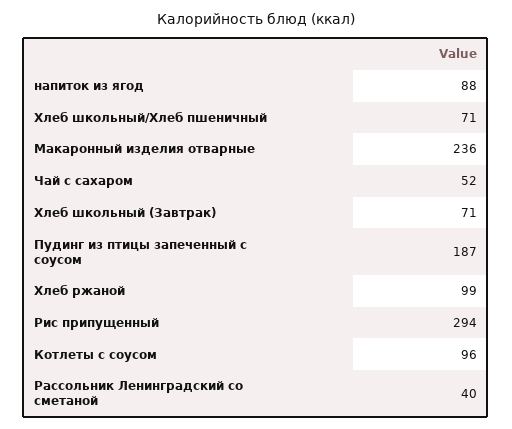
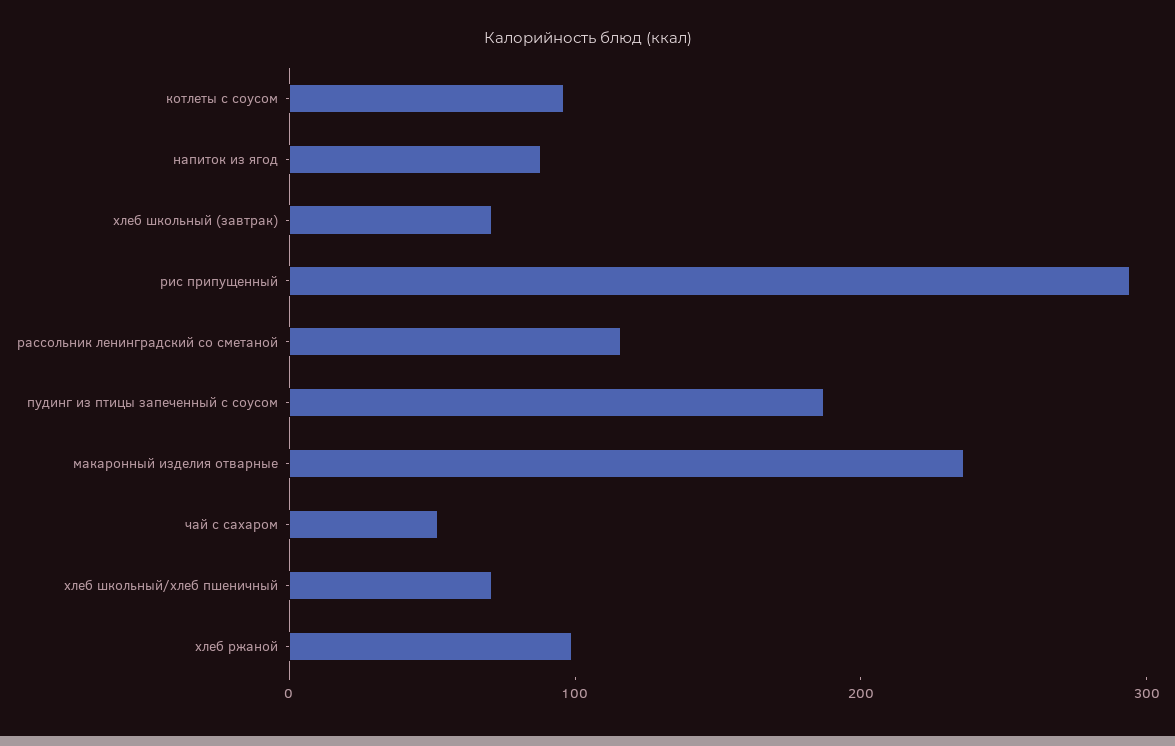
Рассольник Ленинградский со сметаной: 40 -> 120

